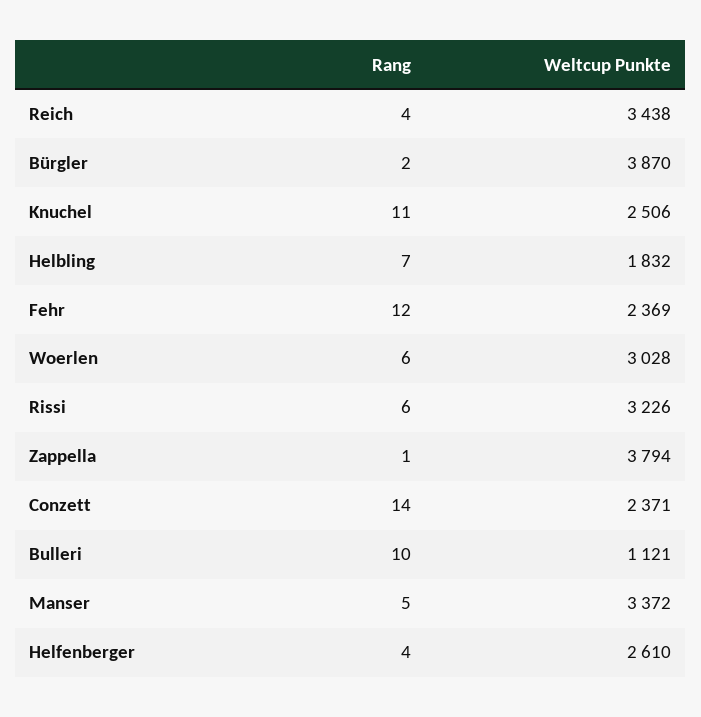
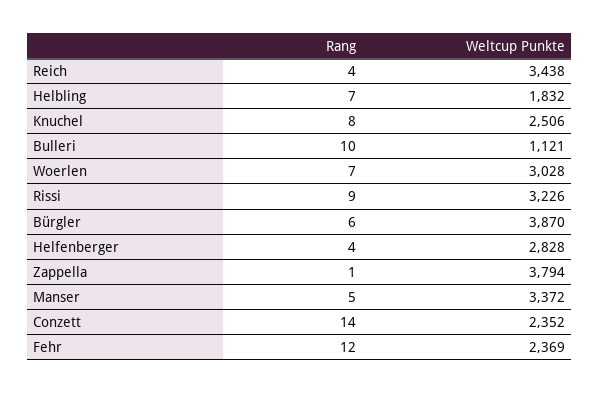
Rang, Bürgler: 2 -> 6
Rang, Knuchel: 11 -> 8
Rang, Woerlen: 6 -> 7
Rang, Rissi: 6 -> 9
Weltcup Punkte, Conzett: 2371 -> 2352
Weltcup Punkte, Helfenberger: 2610 -> 2828

